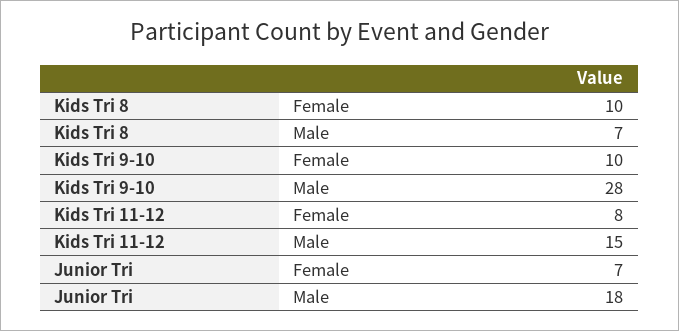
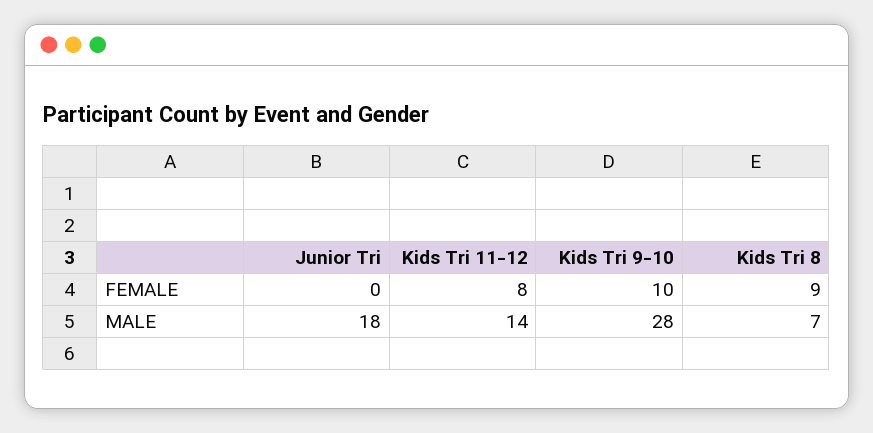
Kids Tri 8, Female: 10 -> 9
Kids Tri 11-12, Male: 15 -> 14
Junior Tri, Female: 7 -> 0

